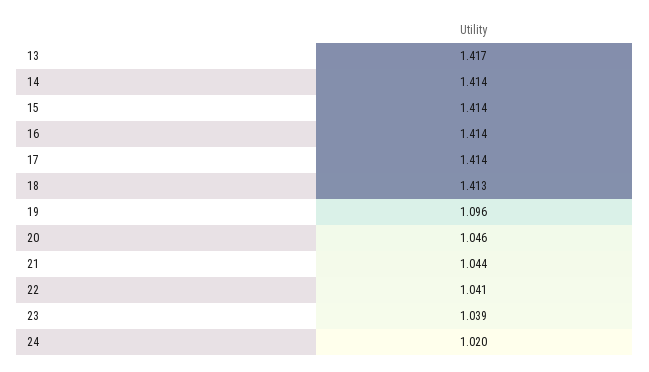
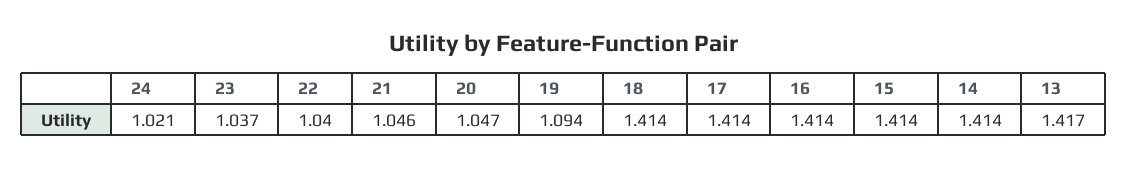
18: 1.413 -> 1.414
19: 1.096 -> 1.094
20: 1.046 -> 1.047
21: 1.044 -> 1.046
22: 1.041 -> 1.04
23: 1.039 -> 1.037
24: 1.02 -> 1.021

